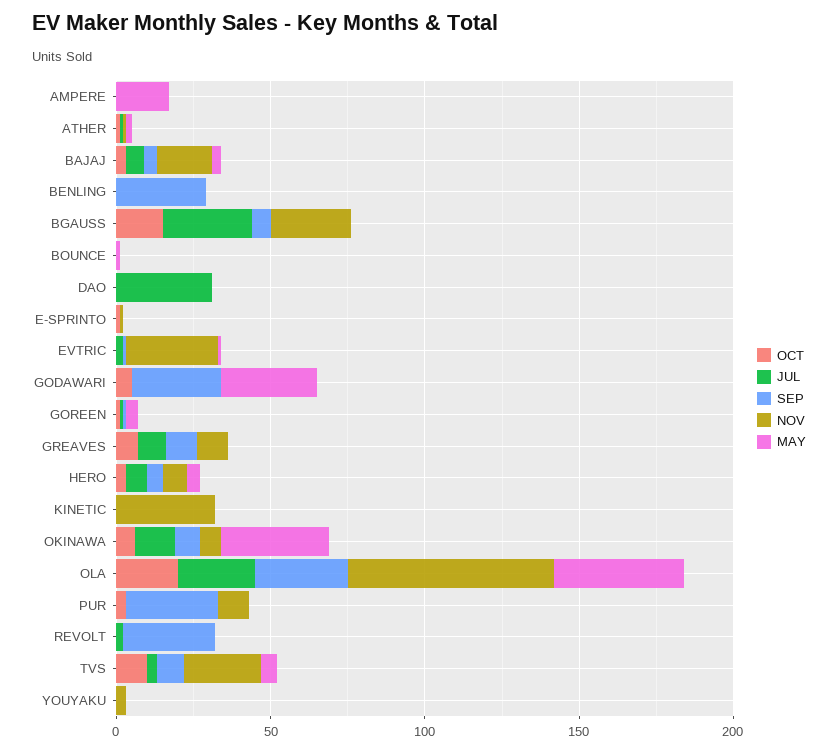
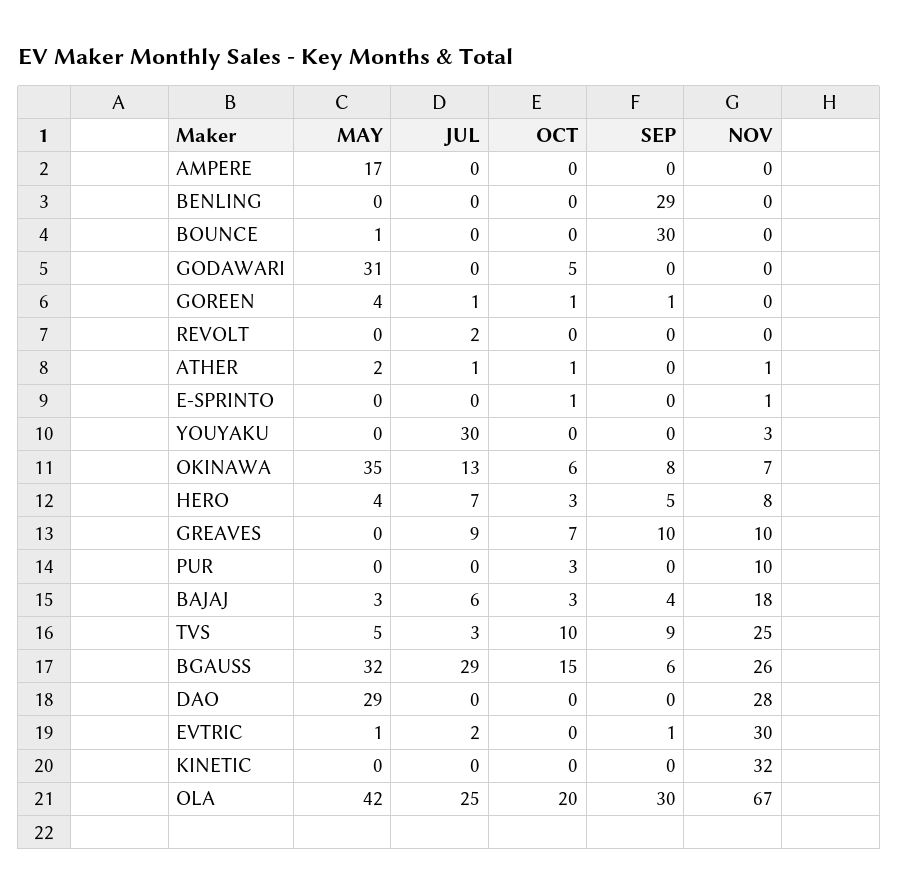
MAY, BGAUSS: 0 -> 32
SEP, BOUNCE: 0 -> 30
JUL, DAO: 30 -> 0
NOV, DAO: 0 -> 28
MAY, DAO: 0 -> 29
SEP, GODAWARI: 30 -> 0
SEP, PUR: 30 -> 0
SEP, REVOLT: 30 -> 0
JUL, YOUYAKU: 0 -> 30

